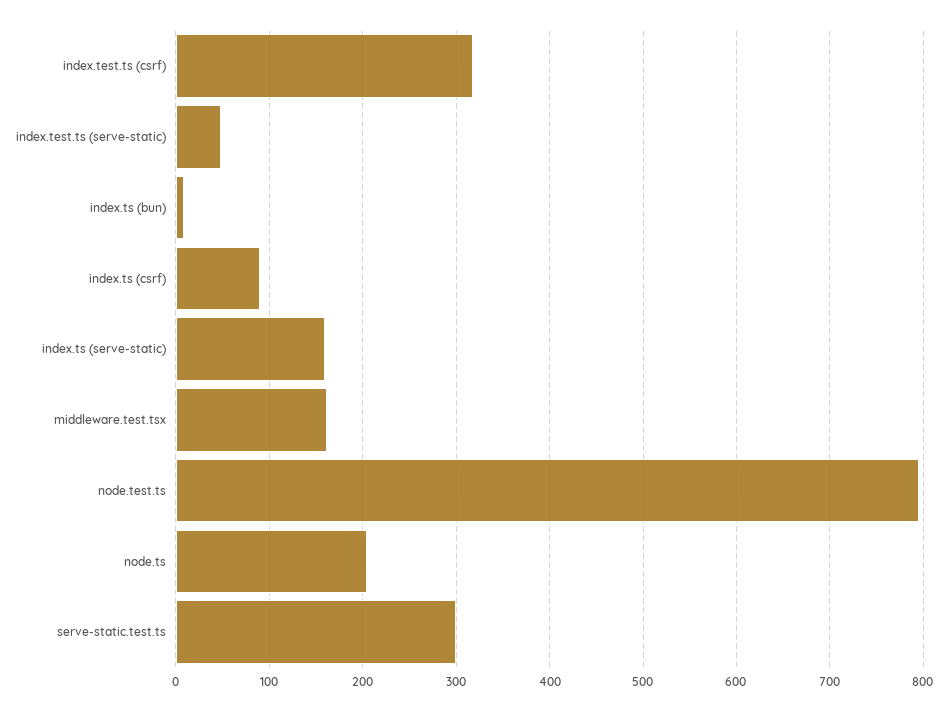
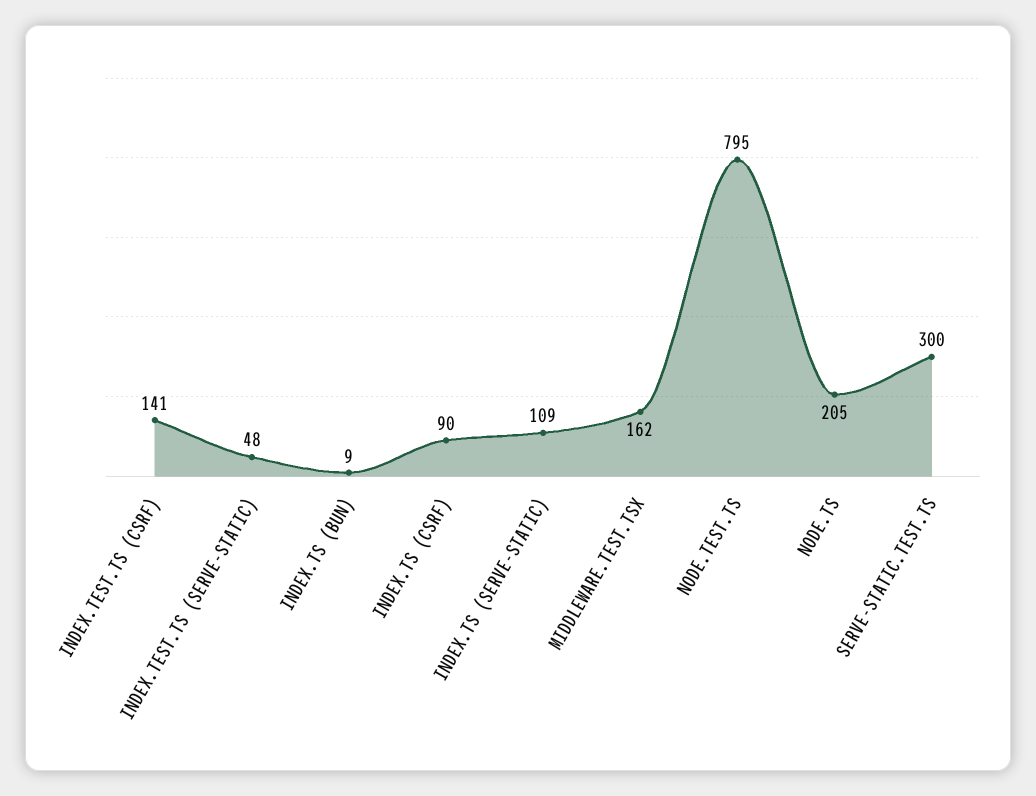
index.test.ts (csrf): 320 -> 141
index.ts (serve-static): 160 -> 109

